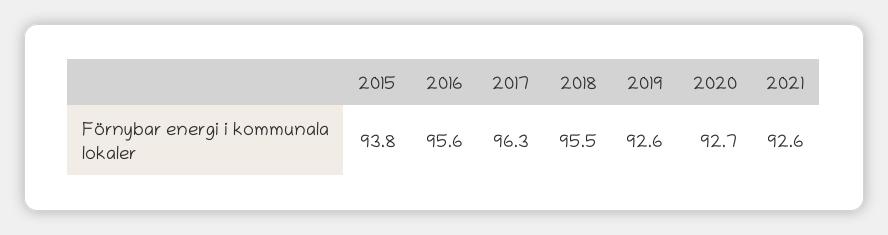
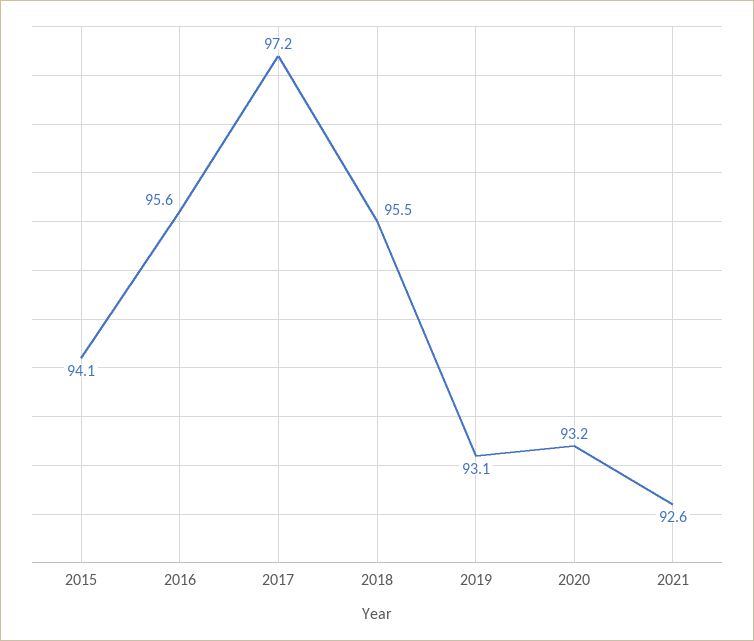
2015: 93.8 -> 94.1
2017: 96.3 -> 97.2
2019: 92.6 -> 93.1
2020: 92.7 -> 93.2

